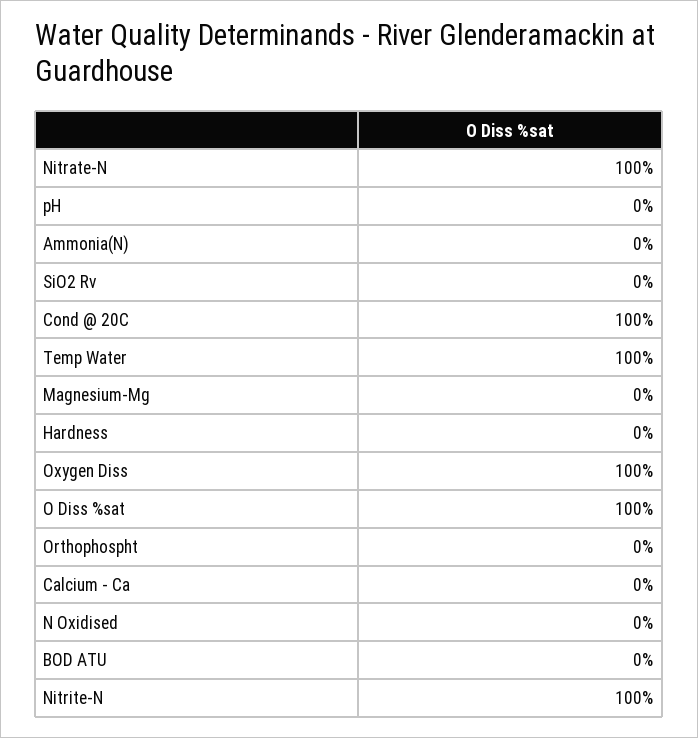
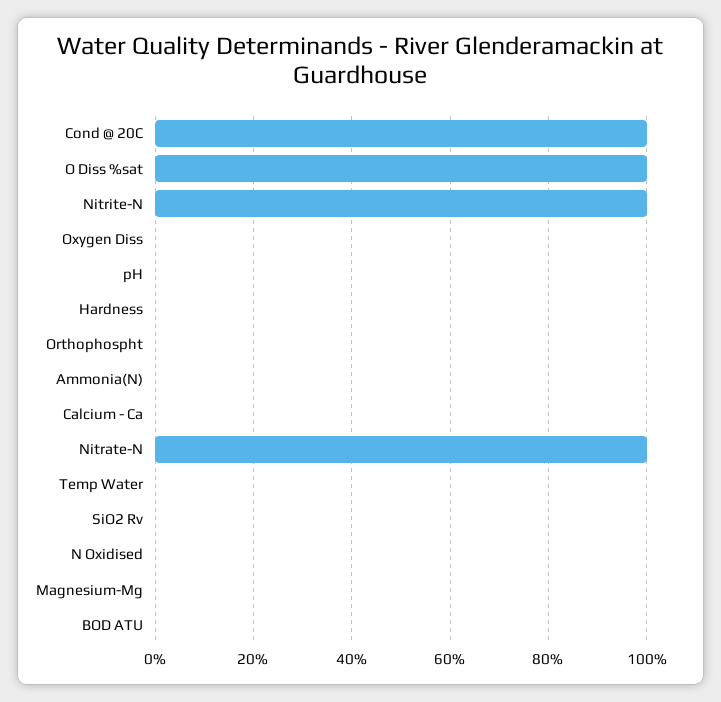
Temp Water: 100 -> 0
Oxygen Diss: 100 -> 0

